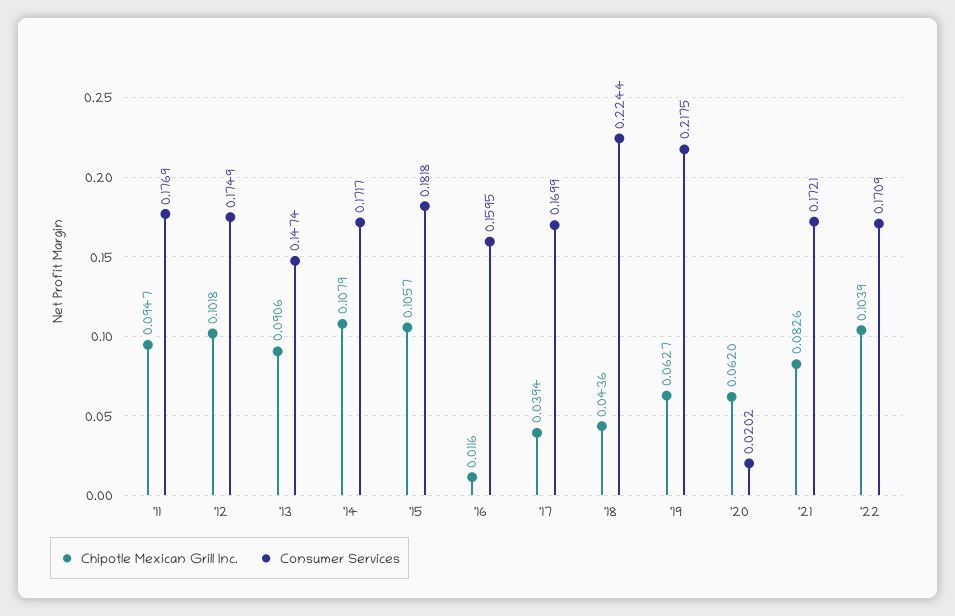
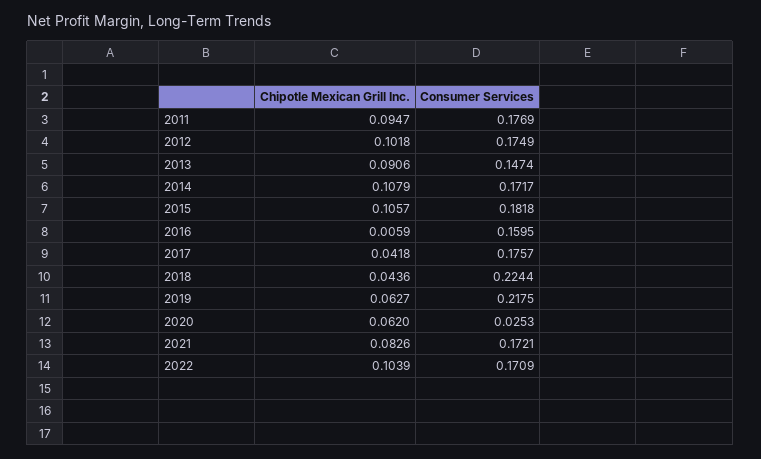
Chipotle Mexican Grill Inc., '16: 0.0116 -> 0.0059
Chipotle Mexican Grill Inc., '17: 0.0394 -> 0.0418
Consumer Services, '17: 0.1699 -> 0.1757
Consumer Services, '20: 0.0202 -> 0.0253

